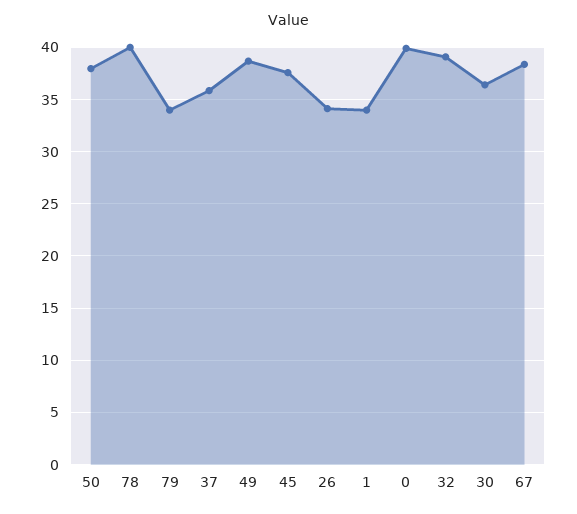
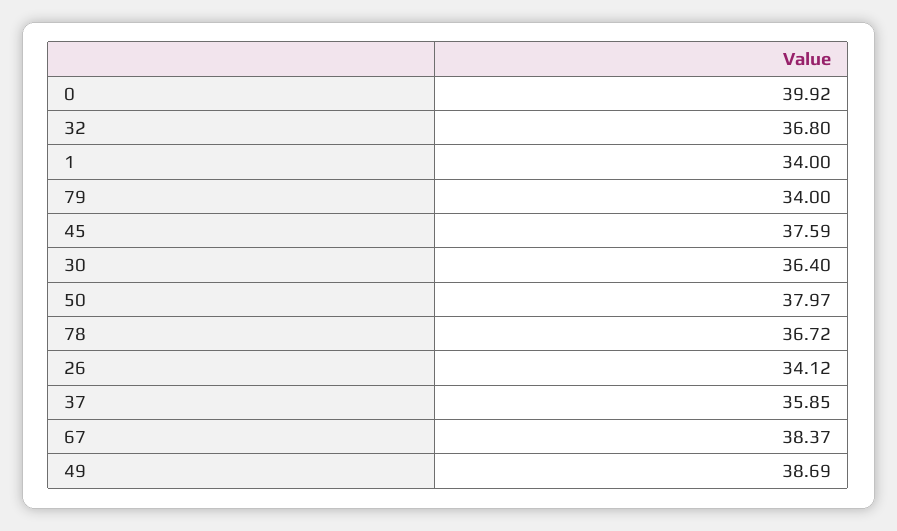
78: 40 -> 36.72
32: 39 -> 36.8

